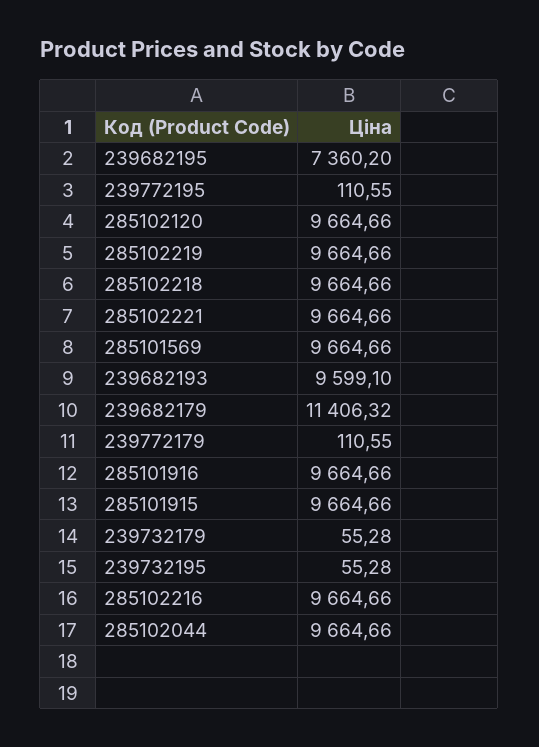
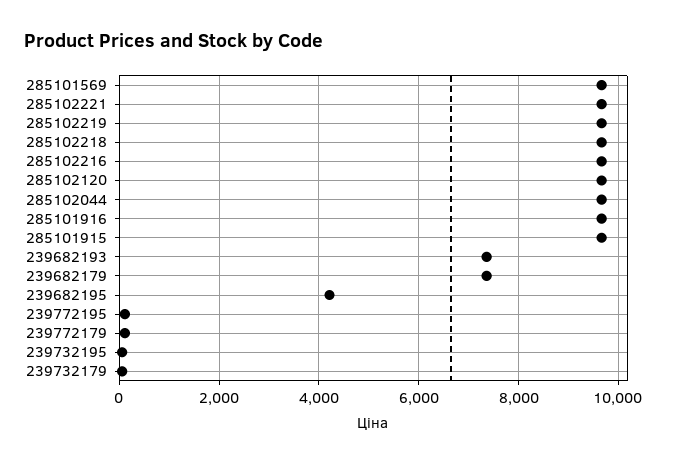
239682195: 7360.2 -> 4200
239682193: 9599.1 -> 7400
239682179: 11406.32 -> 7400

